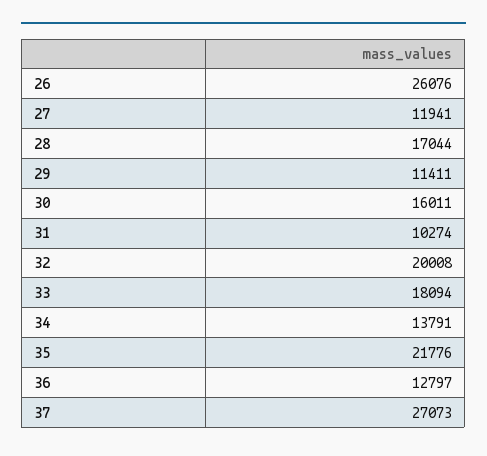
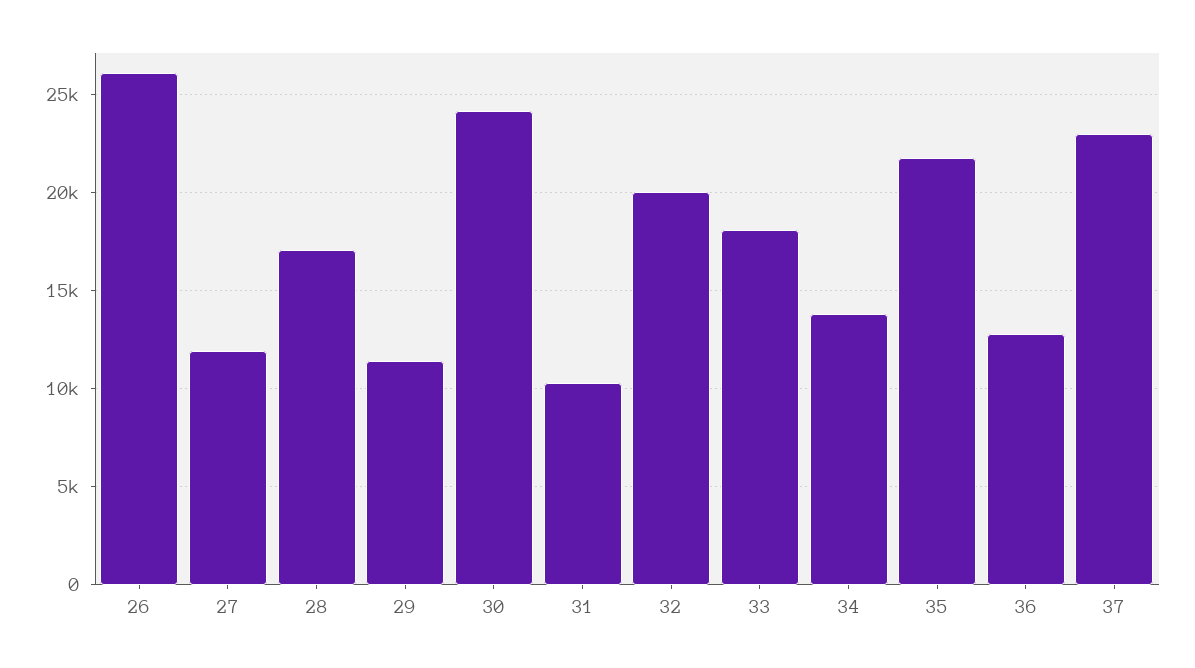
30: 16011 -> 24000
37: 27073 -> 23000

